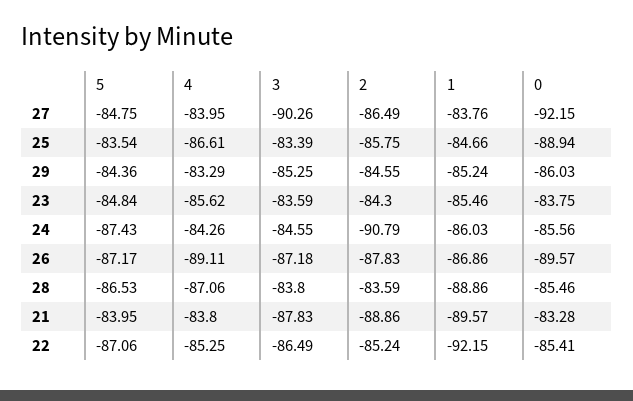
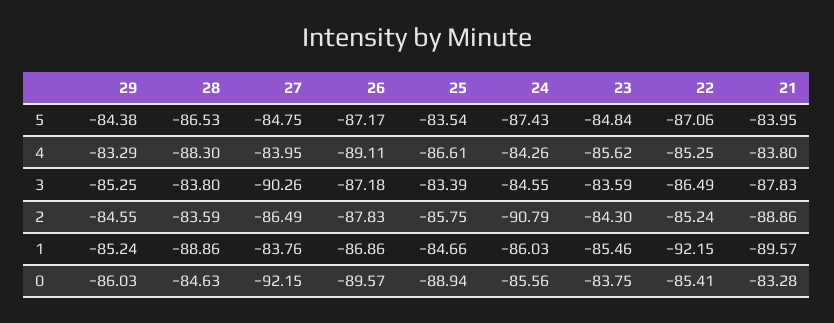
5, 29: -84.36 -> -84.38
4, 28: -87.06 -> -88.3
0, 28: -85.46 -> -84.63

